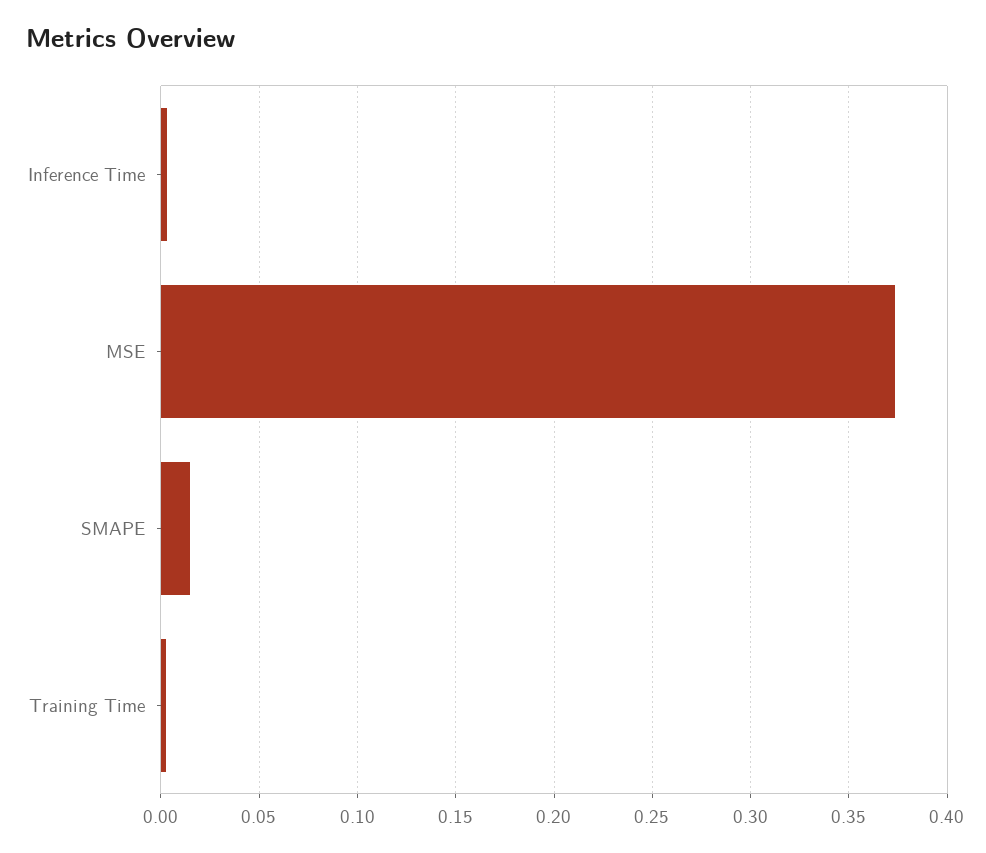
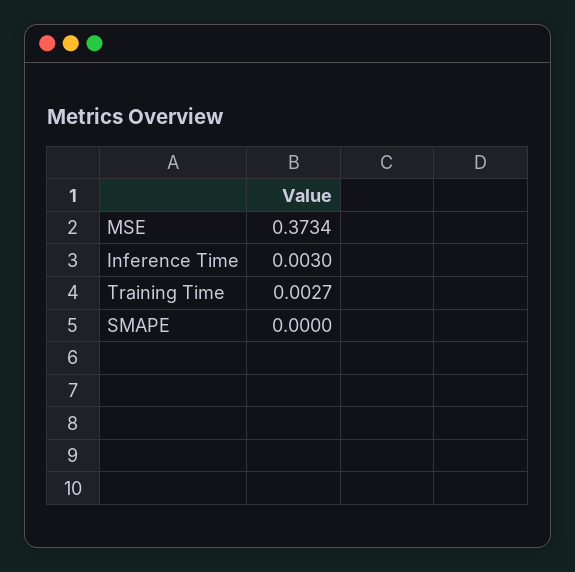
SMAPE: 0.015 -> 0

